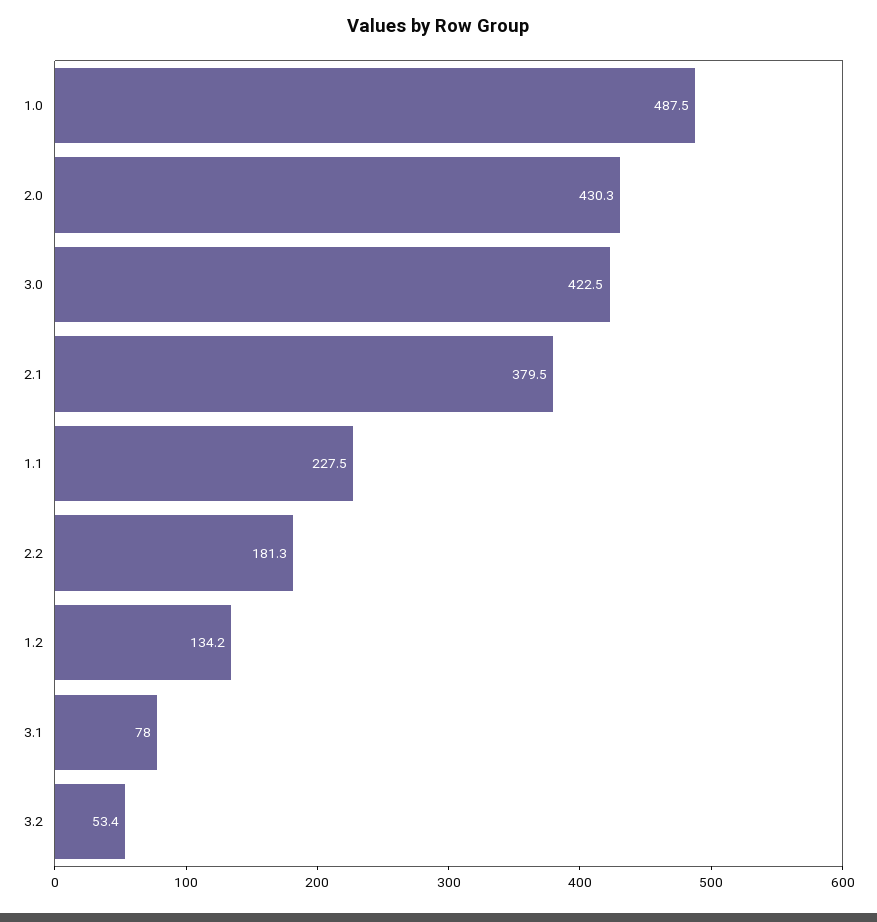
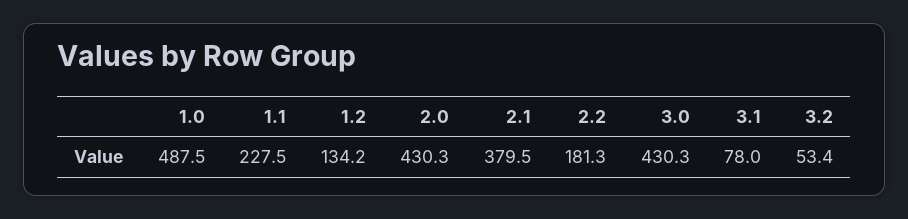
3.0: 422.5 -> 430.3

